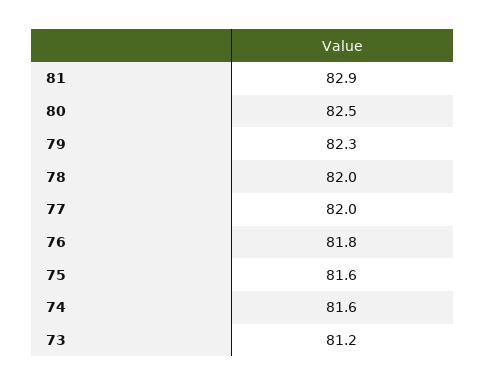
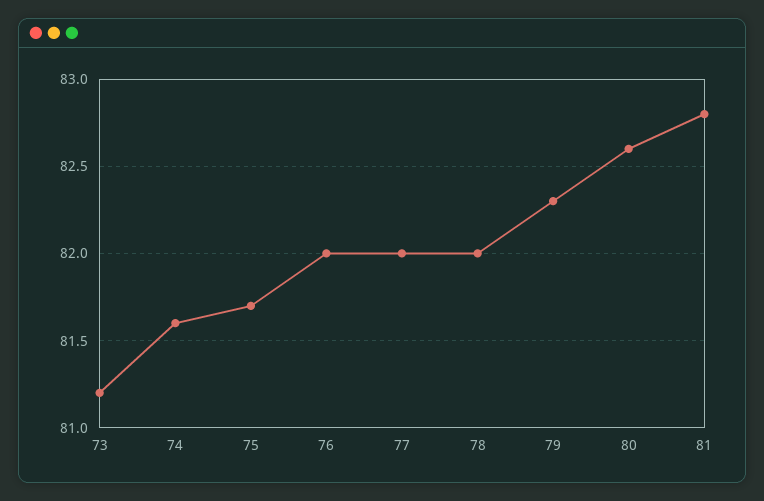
81: 82.9 -> 82.8
80: 82.5 -> 82.6
76: 81.8 -> 82
75: 81.6 -> 81.7

